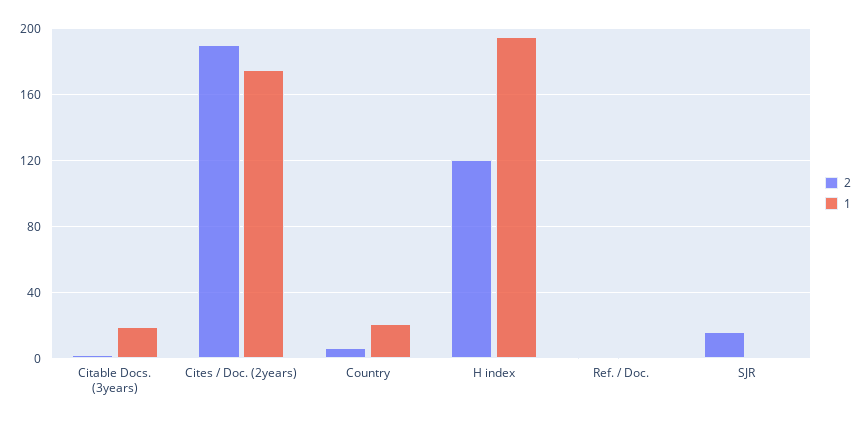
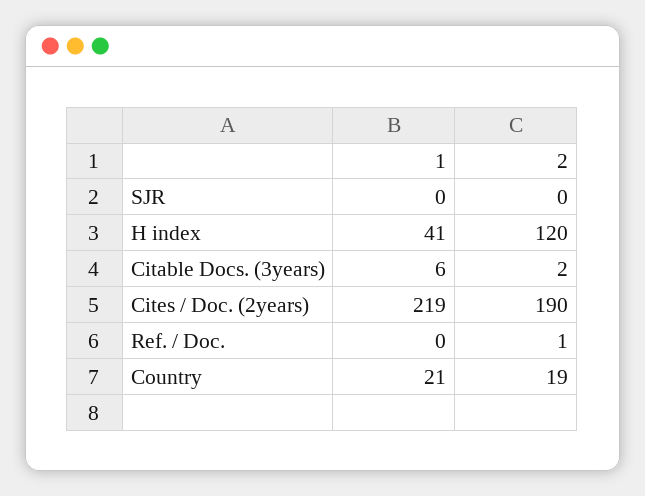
1, Citable Docs. (3years): 20 -> 6
1, Cites / Doc. (2years): 175 -> 219
2, Country: 5 -> 19
1, H index: 195 -> 41
2, SJR: 15 -> 0

